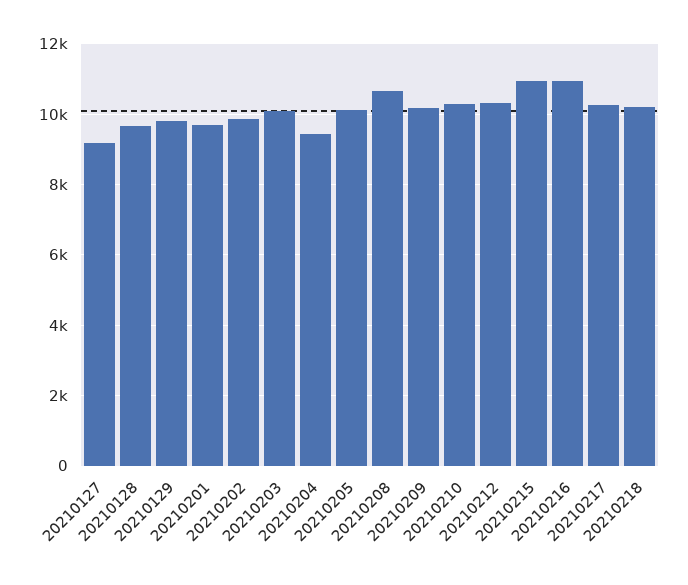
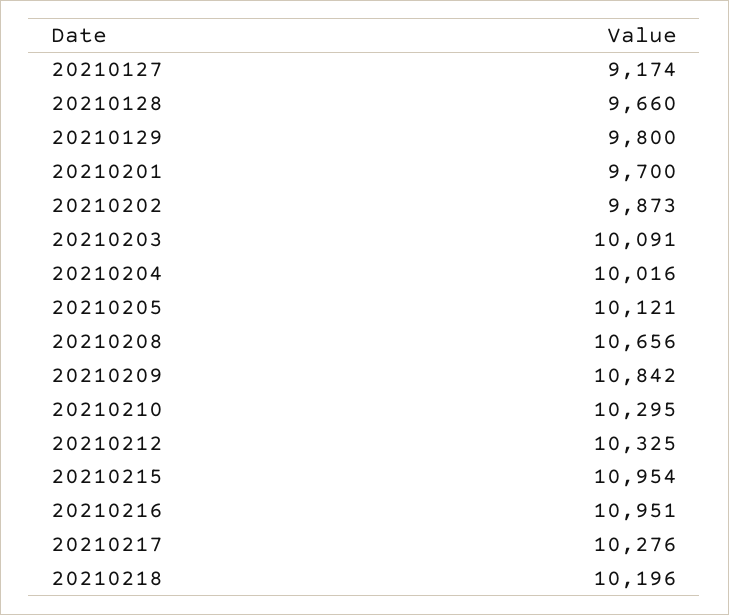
20210204: 9400 -> 10016
20210209: 10200 -> 10842

